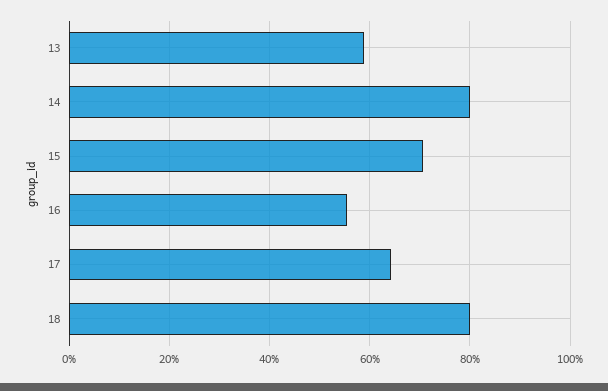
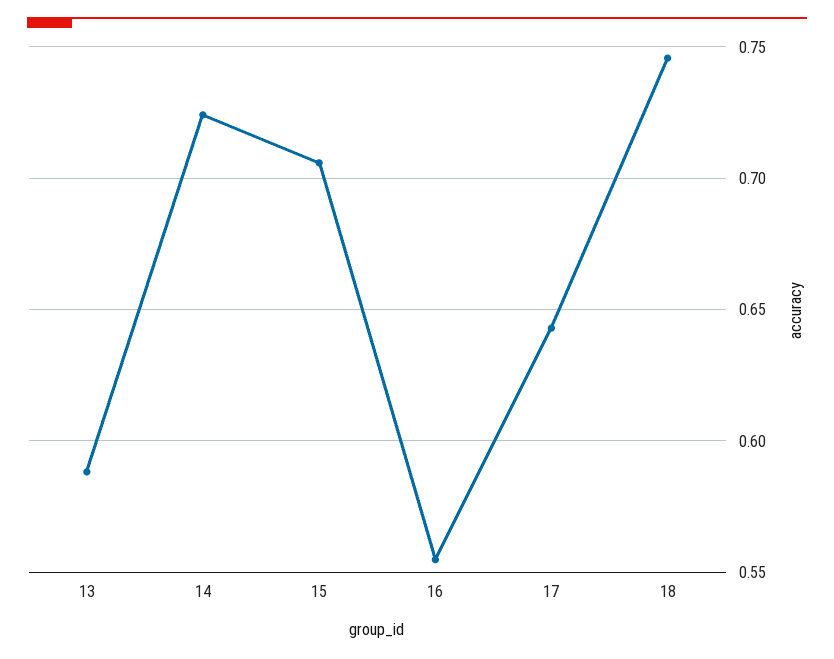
14: 0.8 -> 0.725
18: 0.8 -> 0.745

